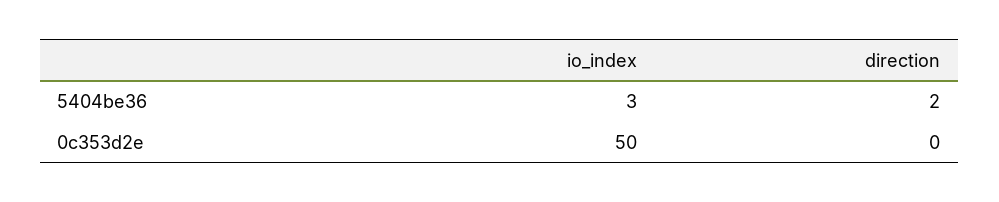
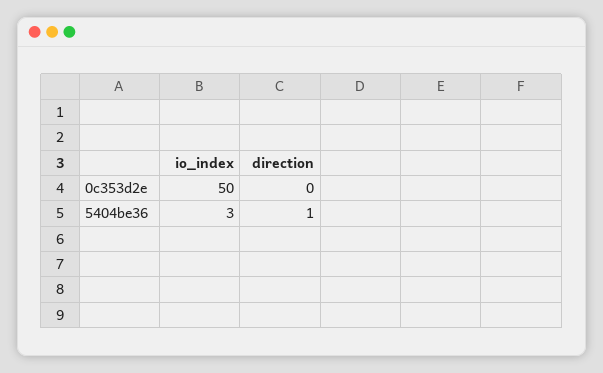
direction, 5404be36: 2 -> 1

